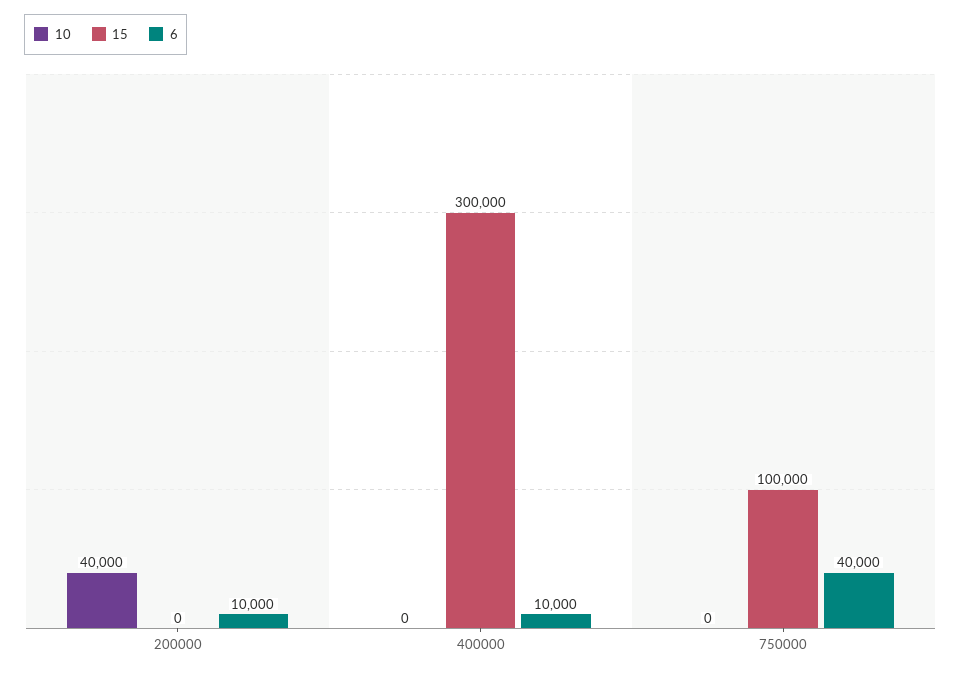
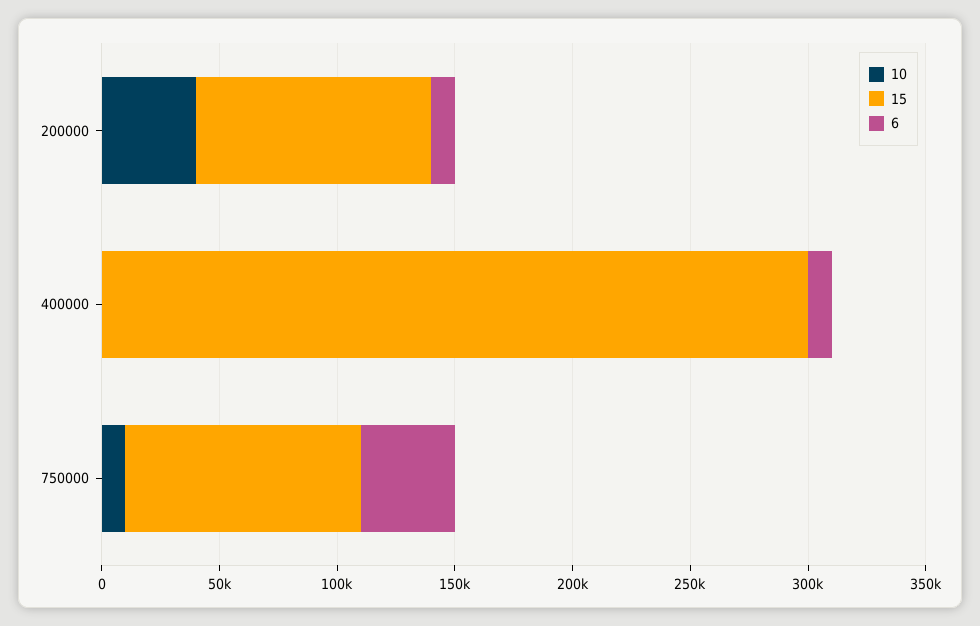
15, 200000: 0 -> 100000
10, 750000: 0 -> 10000

